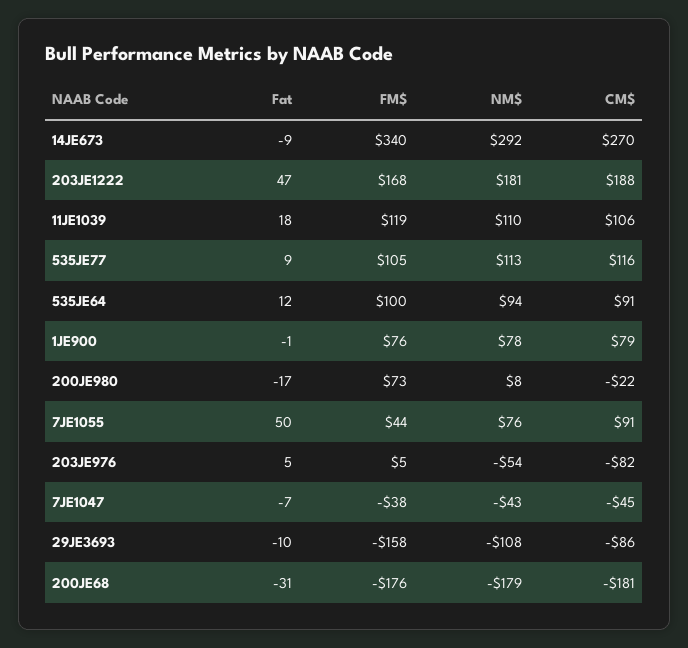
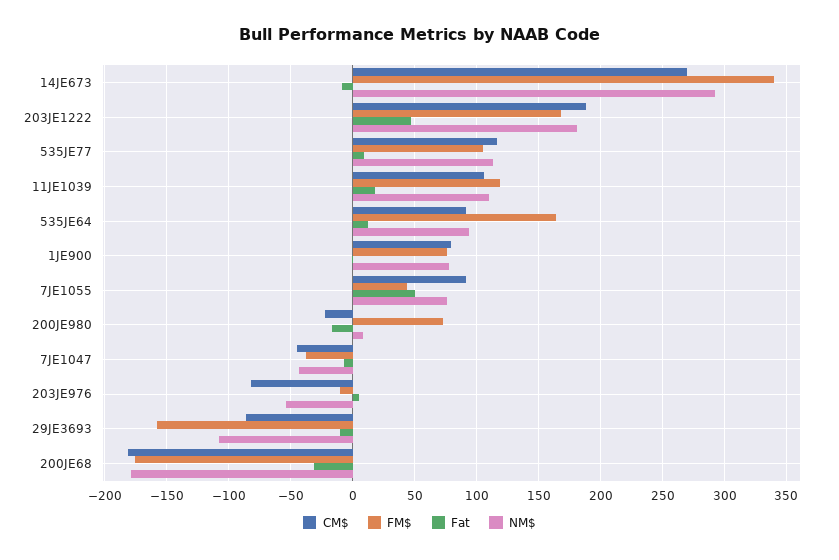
FM$, 535JE64: 100 -> 165
FM$, 203JE976: 5 -> -10

